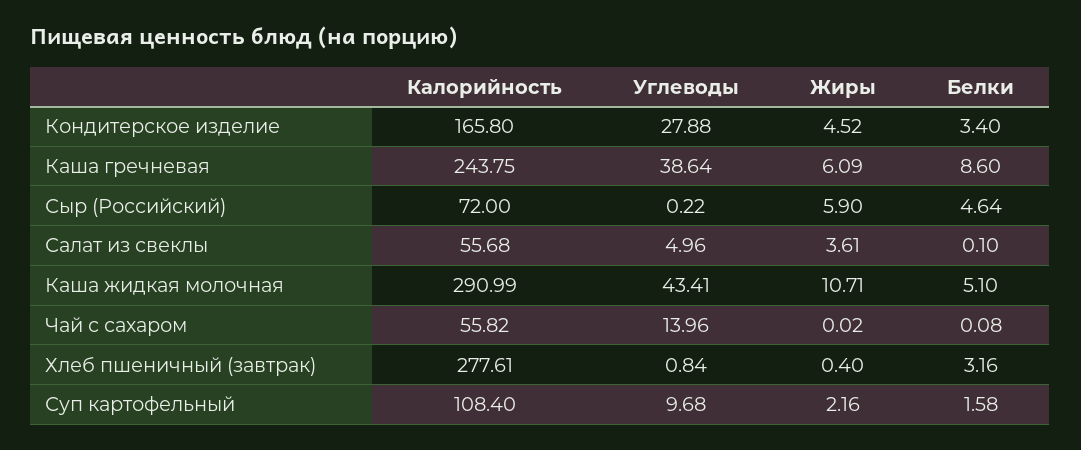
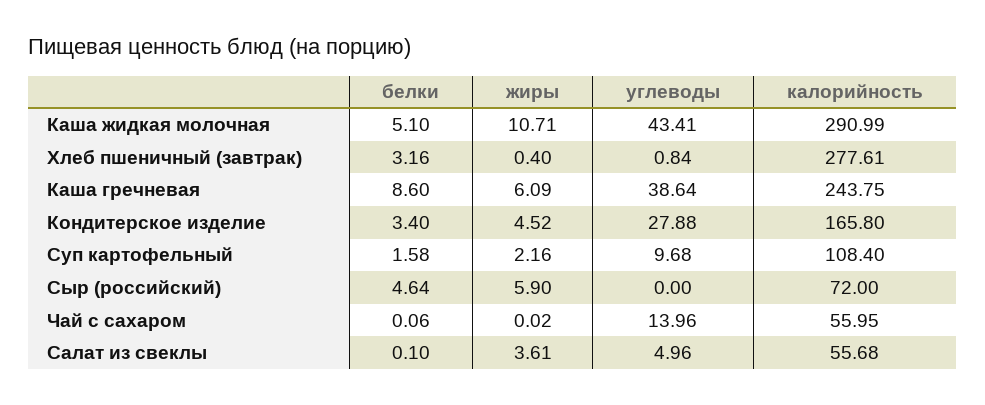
Углеводы, Сыр (Российский): 0.22 -> 0
Калорийность, Чай с сахаром: 55.82 -> 55.95
Белки, Чай с сахаром: 0.08 -> 0.06

